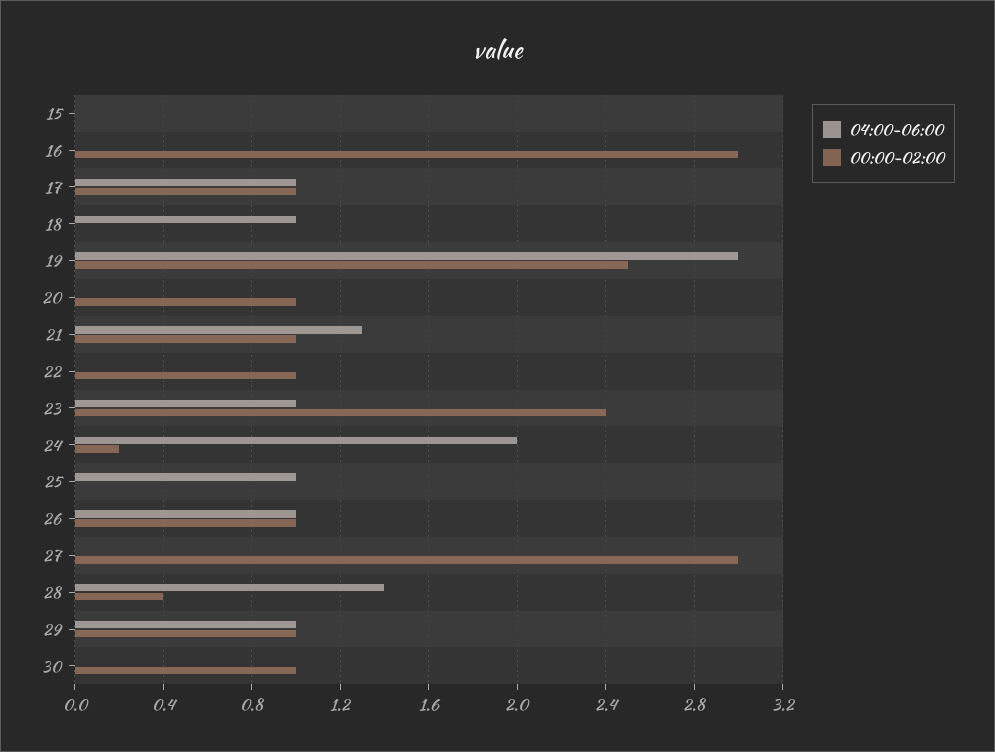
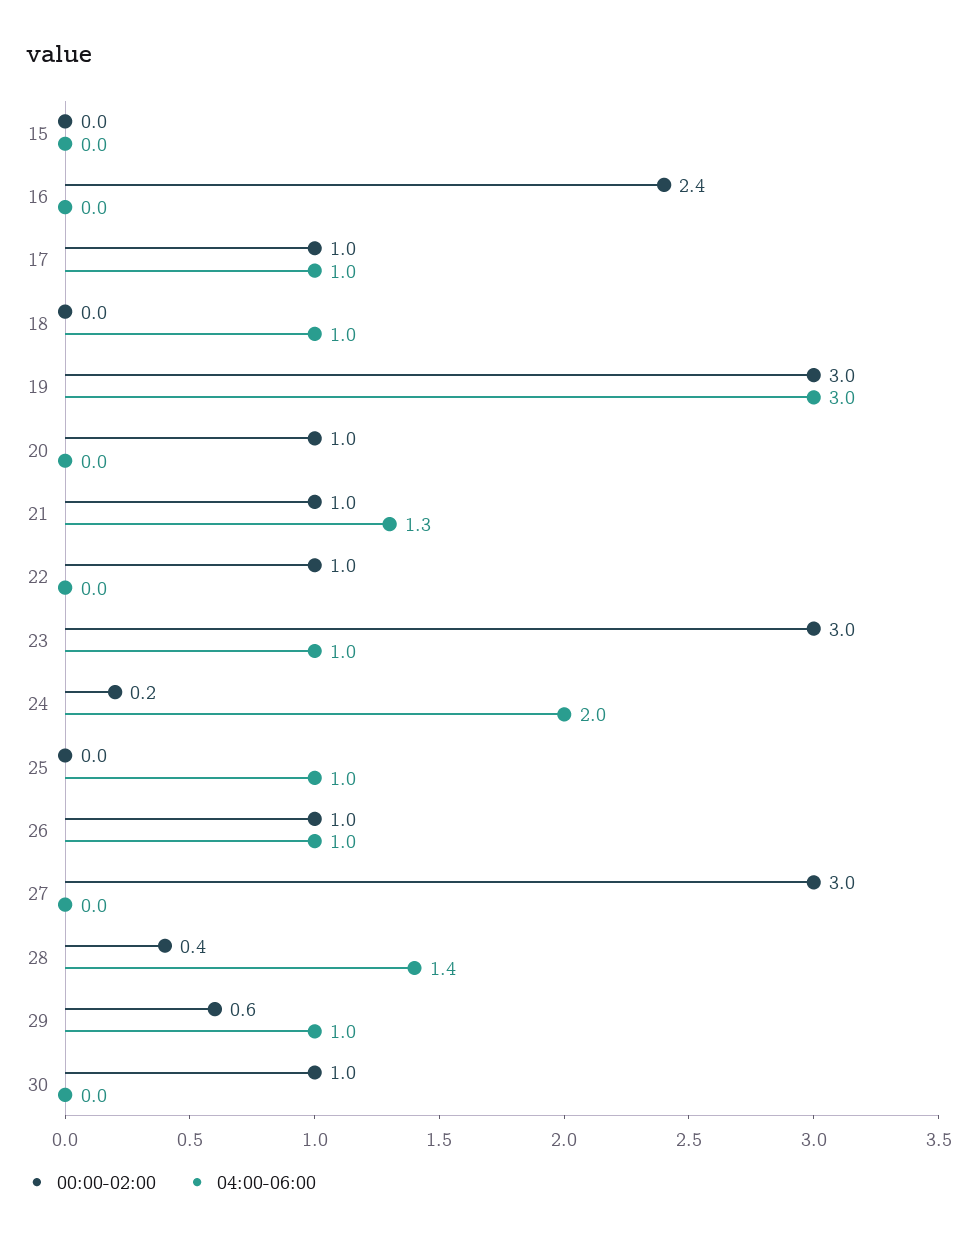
00:00-02:00, 16: 3 -> 2.4
00:00-02:00, 19: 2.5 -> 3
00:00-02:00, 23: 2.4 -> 3
00:00-02:00, 29: 1 -> 0.6

